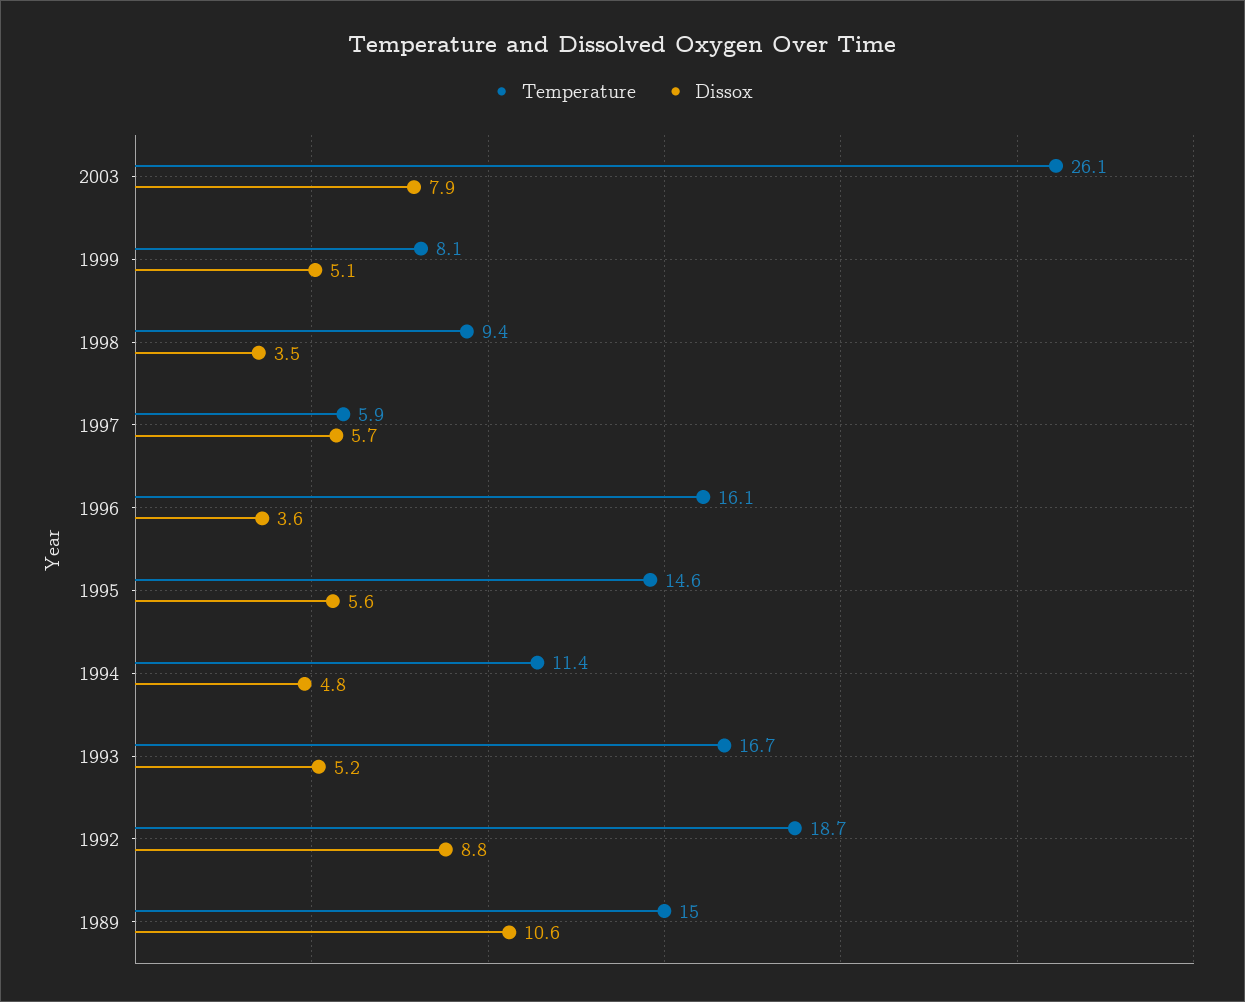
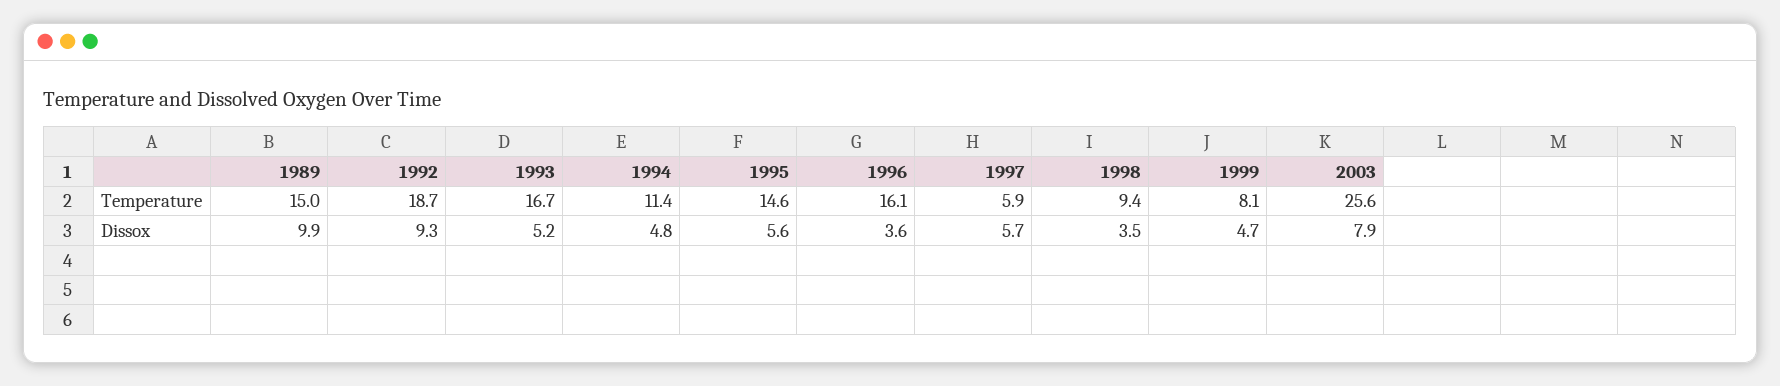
Temperature, 2003: 26.1 -> 25.6
Dissox, 1999: 5.1 -> 4.7
Dissox, 1992: 8.8 -> 9.3
Dissox, 1989: 10.6 -> 9.9

